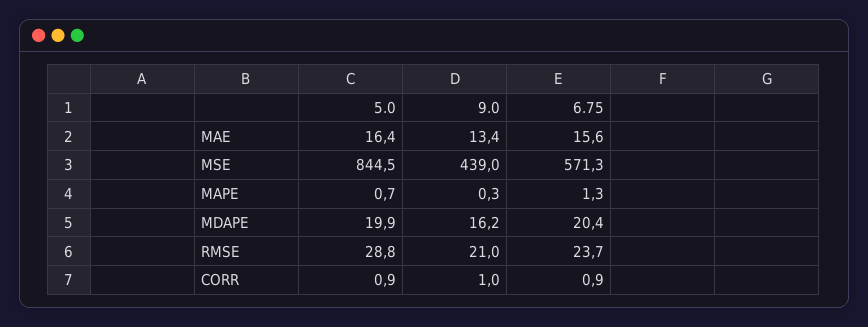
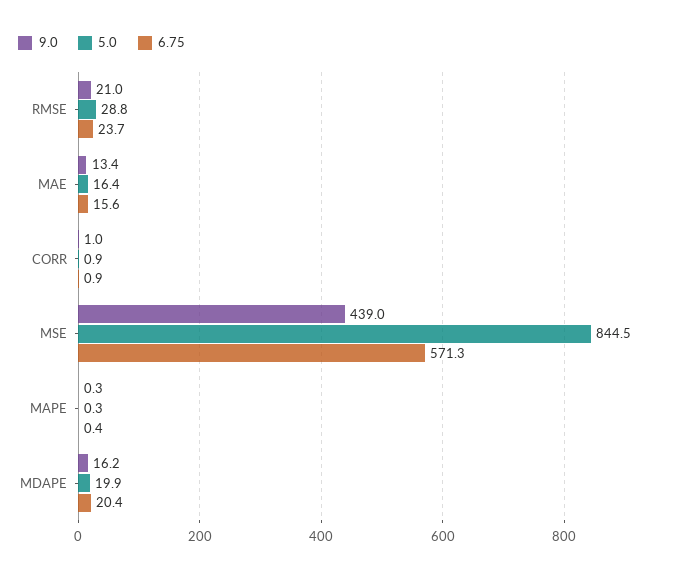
5.0, MAPE: 0.7 -> 0.3
6.75, MAPE: 1.3 -> 0.4

